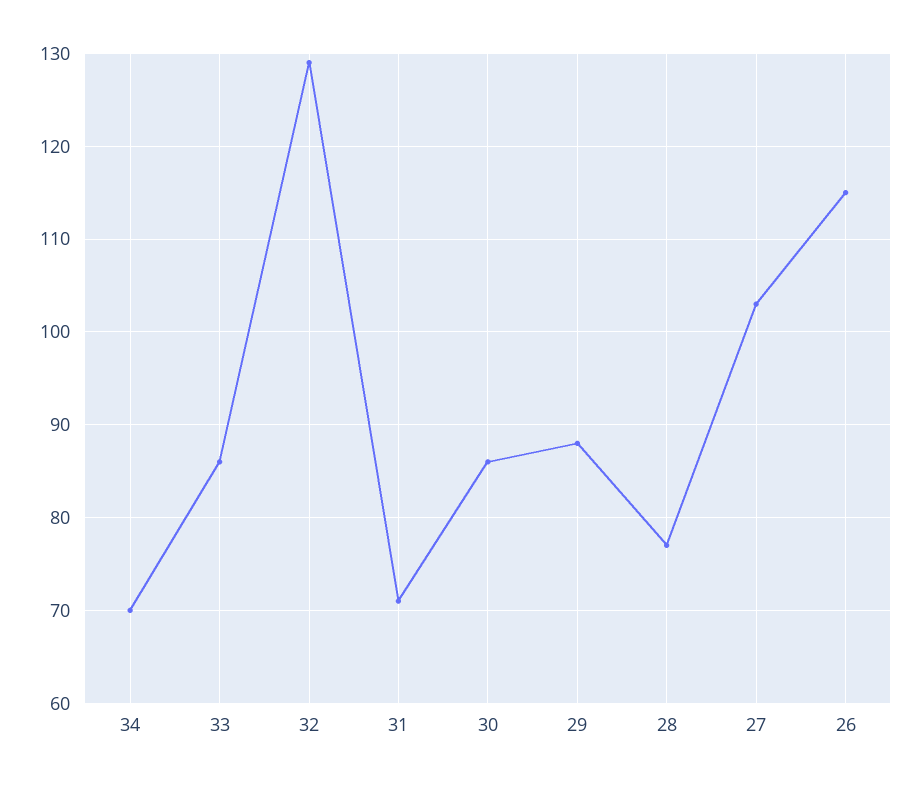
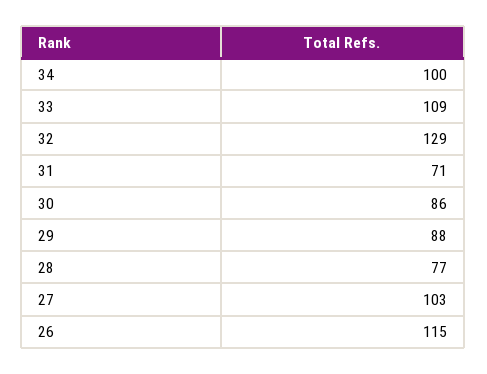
34: 70 -> 100
33: 86 -> 109

